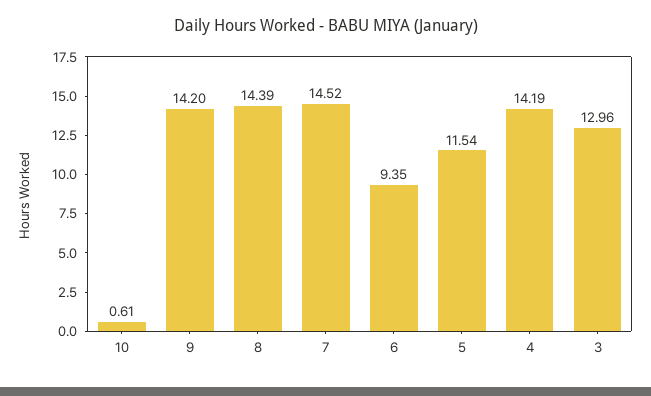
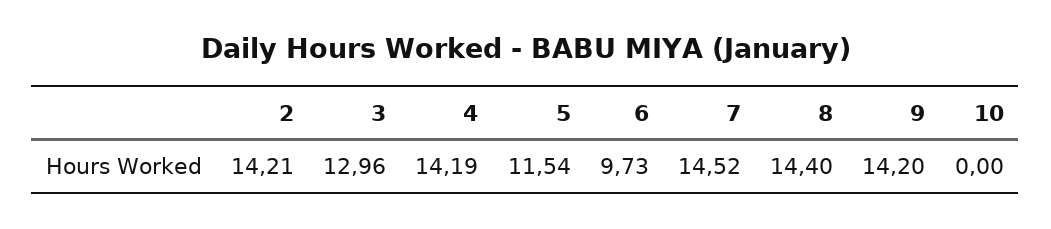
10: 0.61 -> 0
8: 14.39 -> 14.4
6: 9.35 -> 9.73
2: none -> 14.21

